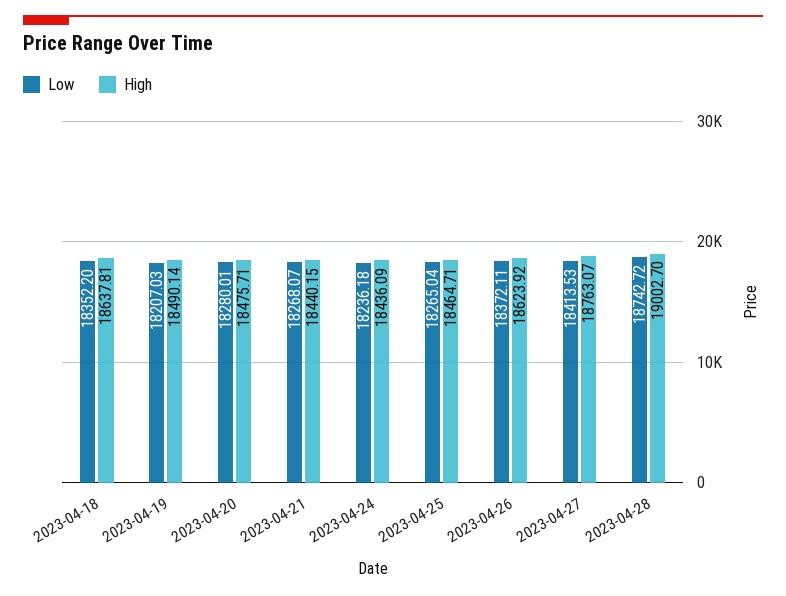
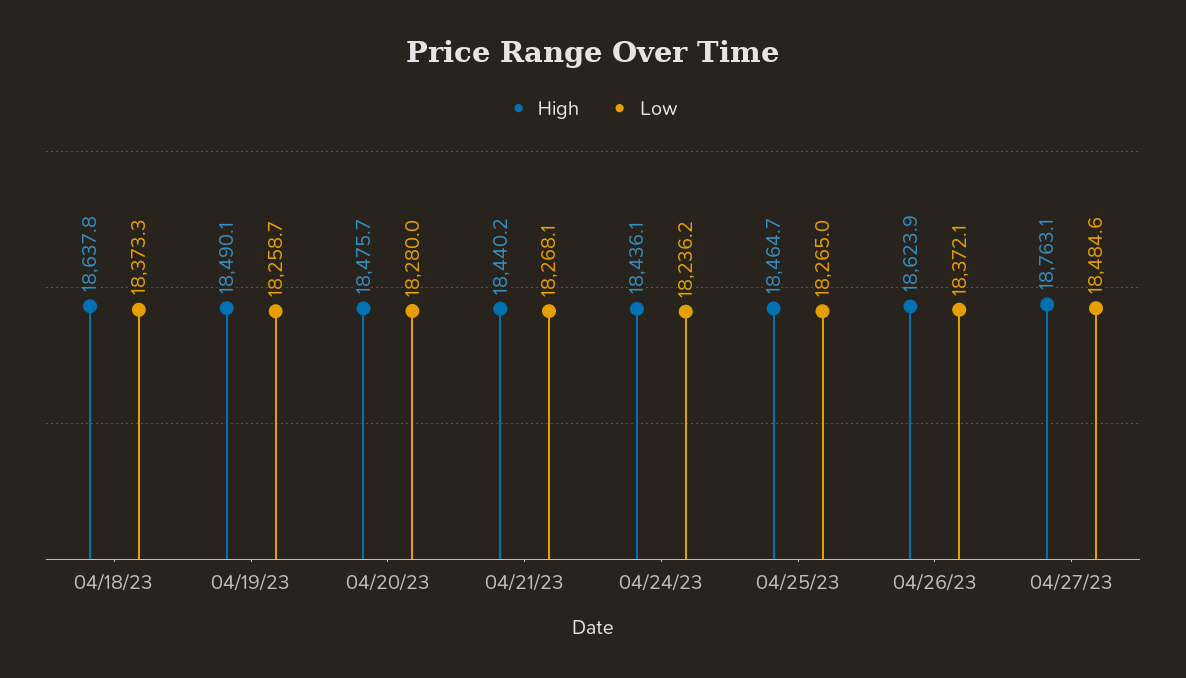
Low, 2023-04-18: 18352.2 -> 18373.3
Low, 2023-04-19: 18207.03 -> 18258.7
Low, 2023-04-27: 18413.53 -> 18484.6
Low, 2023-04-28: 18742.72 -> none
High, 2023-04-28: 19002.7 -> none

